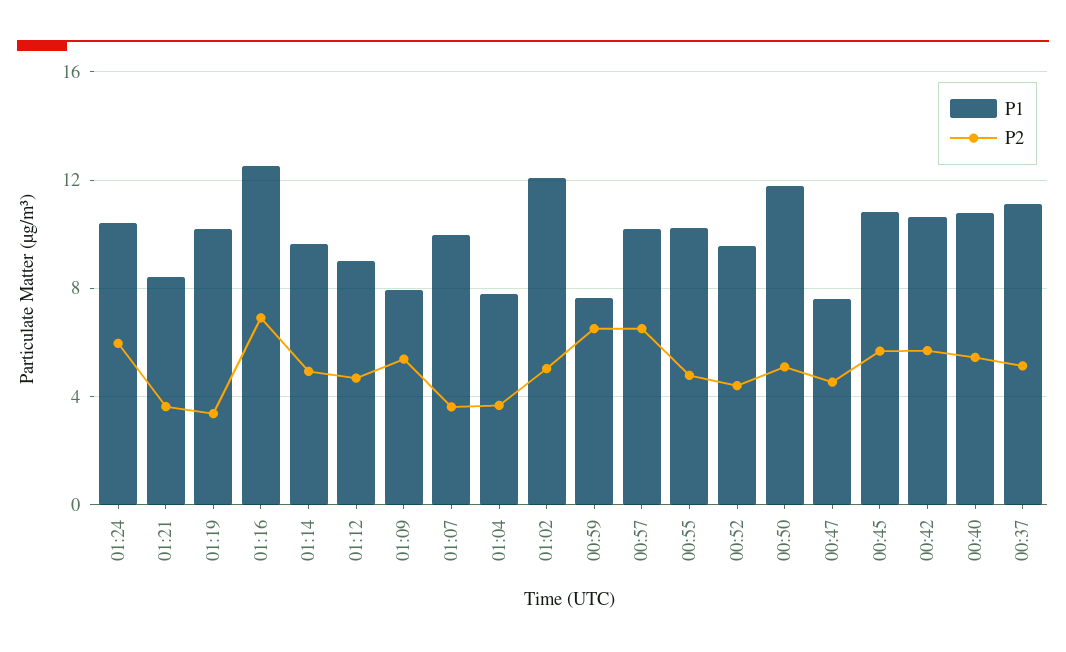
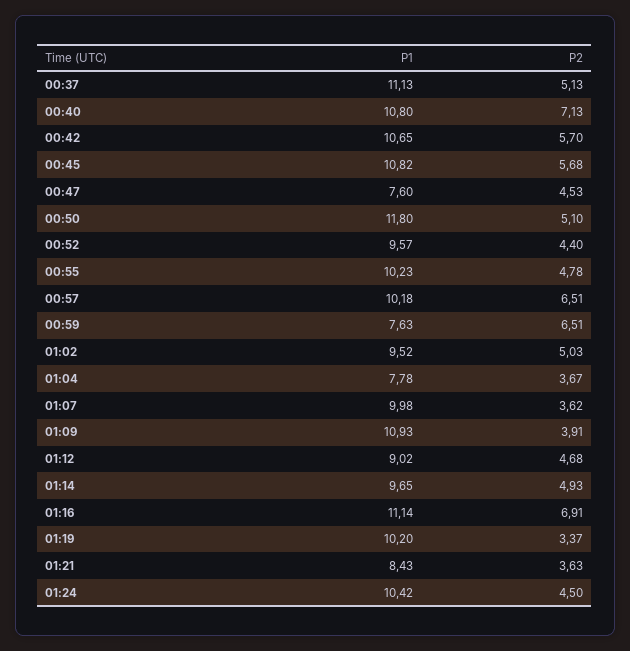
P2, 01:24: 6 -> 4.5
P1, 01:16: 12.5 -> 11.14
P1, 01:09: 8 -> 10.93
P2, 01:09: 5.5 -> 3.91
P1, 01:02: 12 -> 9.52
P2, 00:40: 5.5 -> 7.13

